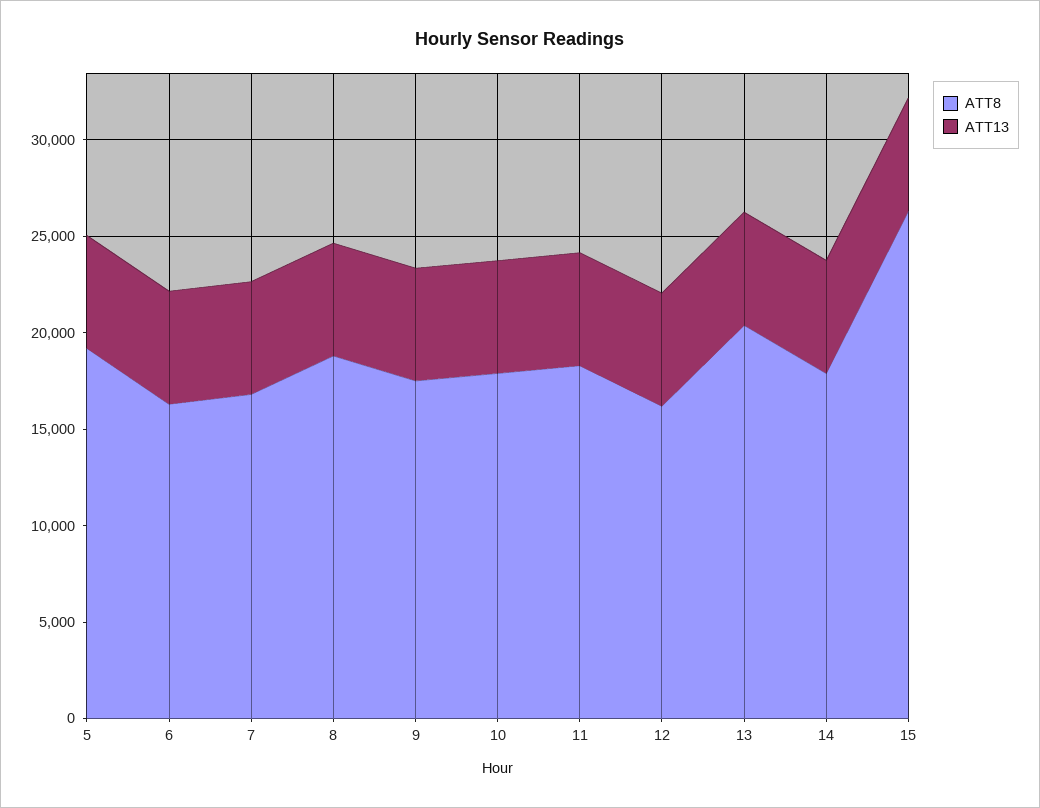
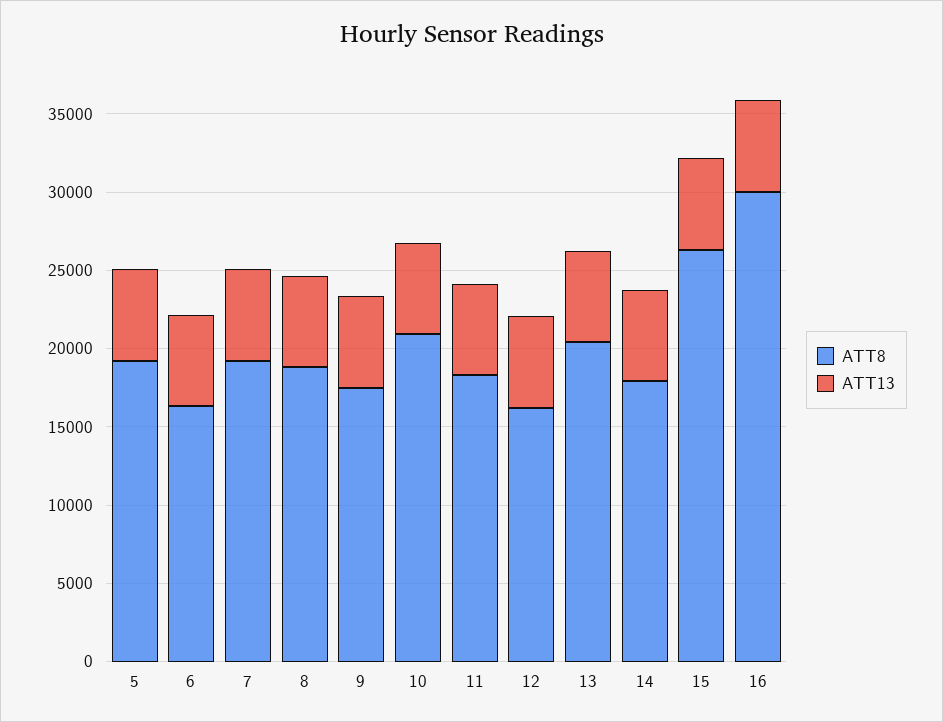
ATT8, 7: 17000 -> 19000
ATT8, 10: 18000 -> 21000
ATT8, 16: none -> 30000
ATT13, 16: none -> 6000

